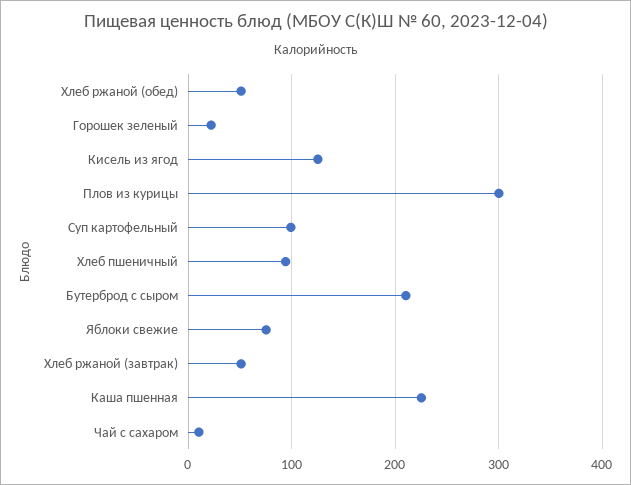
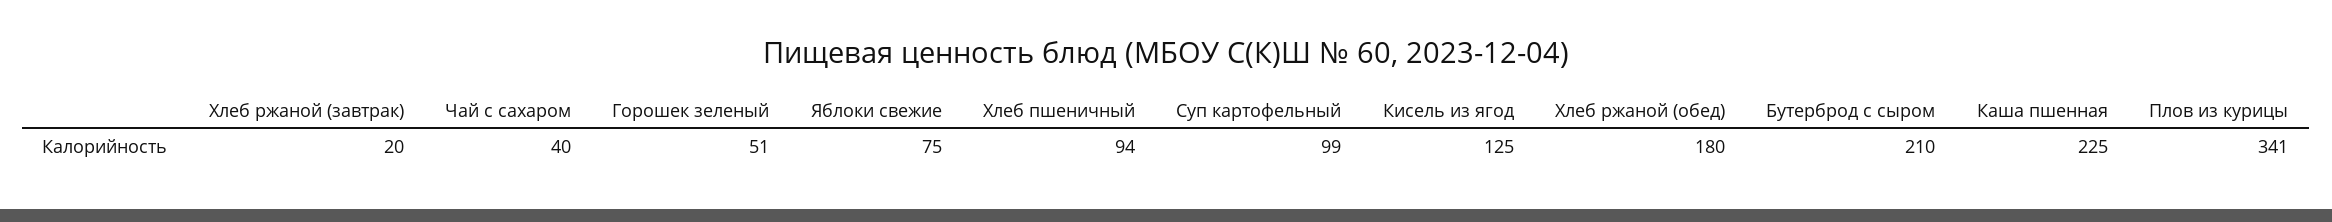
Хлеб ржаной (обед): 50 -> 180
Горошек зеленый: 20 -> 51
Плов из курицы: 300 -> 341
Хлеб ржаной (завтрак): 50 -> 20
Чай с сахаром: 10 -> 40

